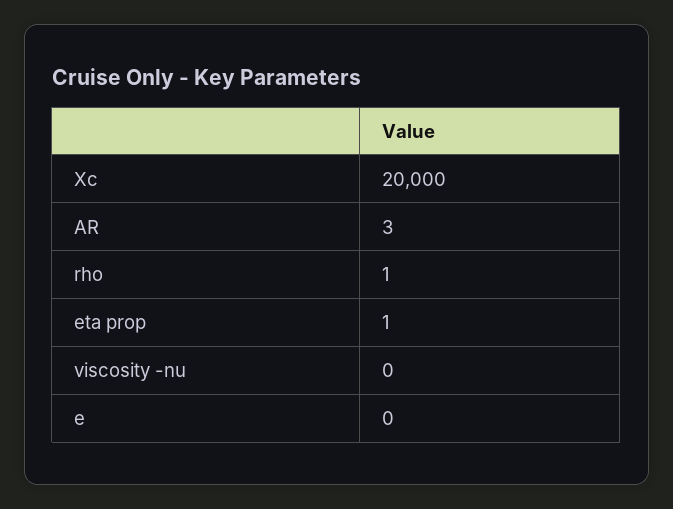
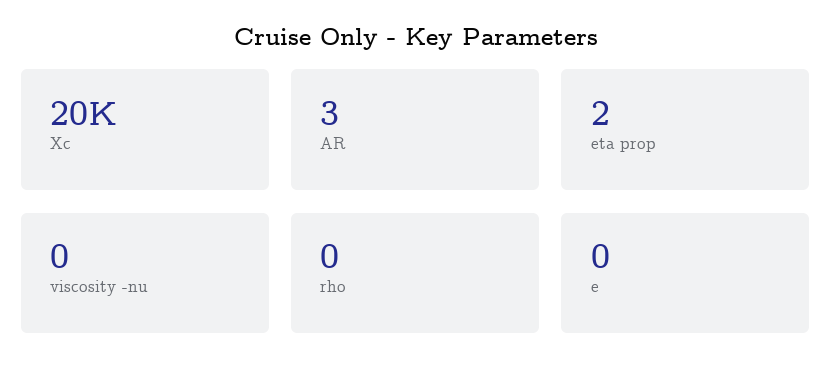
rho: 1 -> 0
eta prop: 1 -> 2

